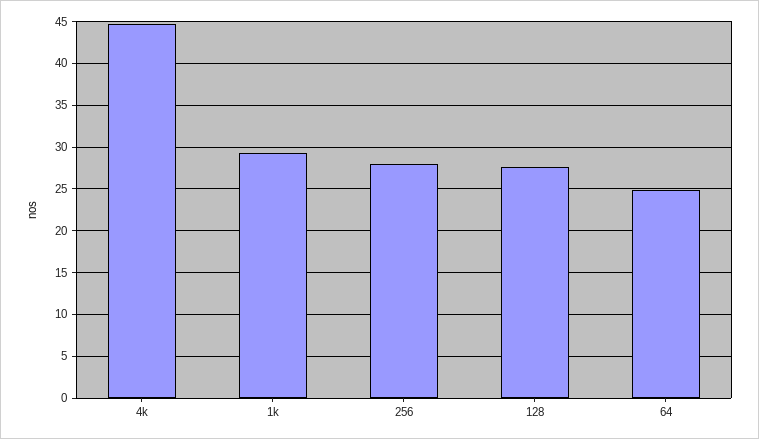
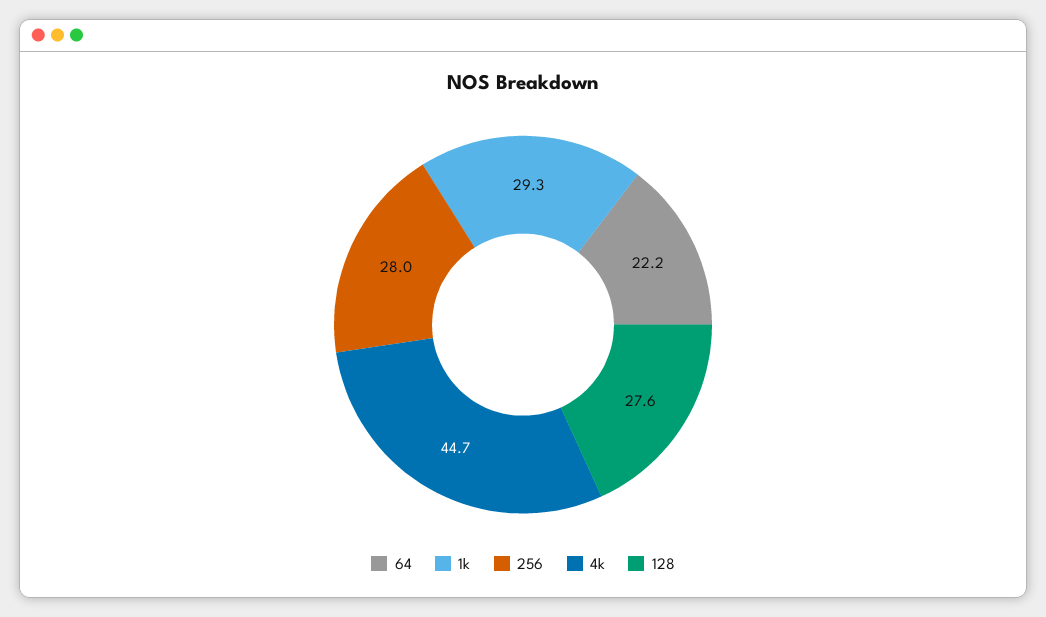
64: 25 -> 22.2

